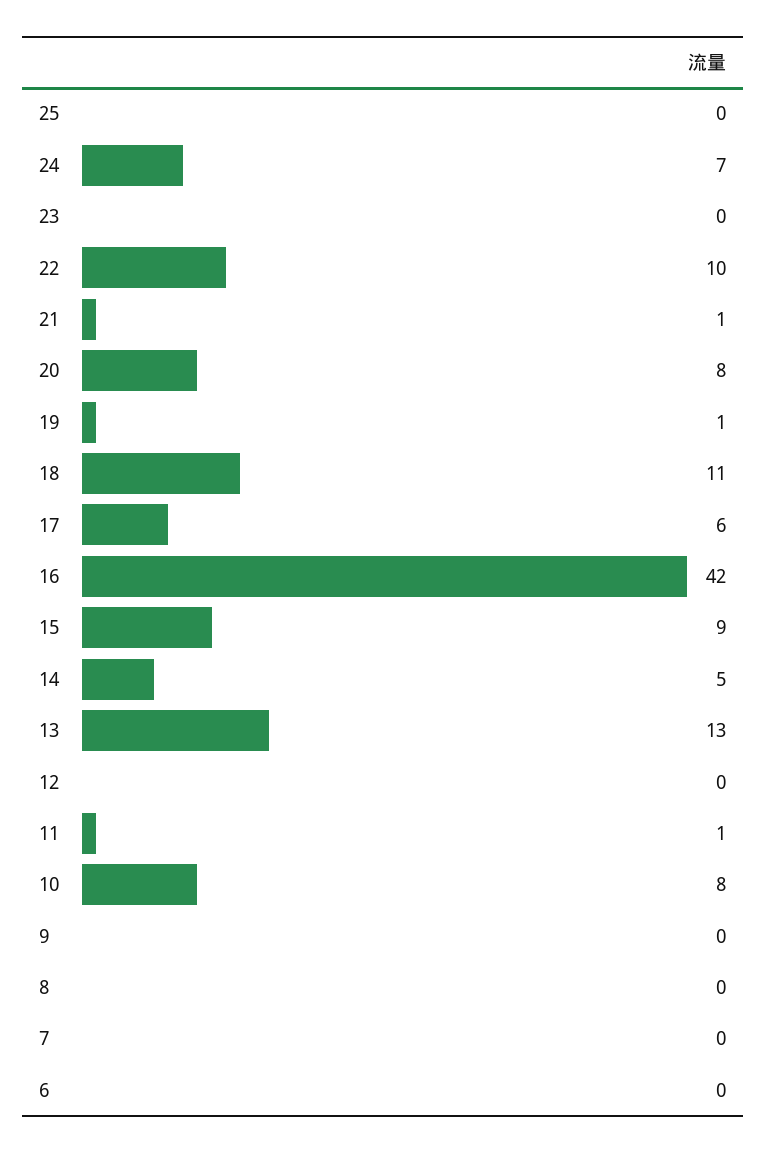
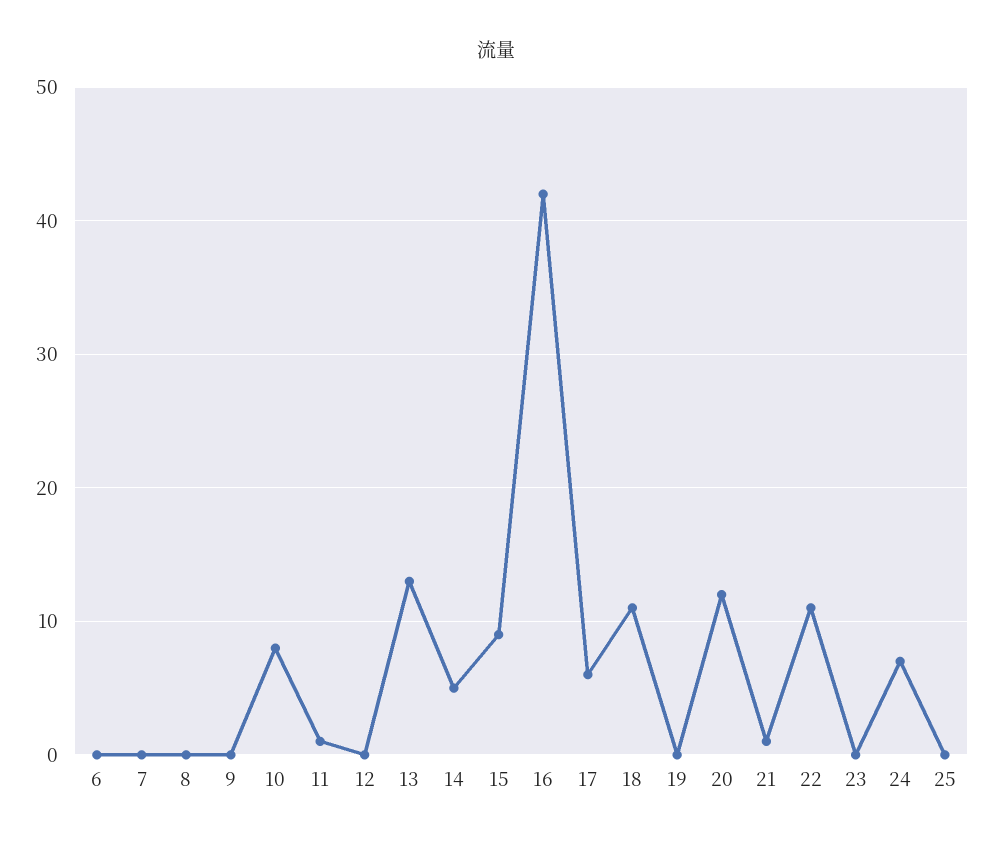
22: 10 -> 11
20: 8 -> 12
19: 1 -> 0

